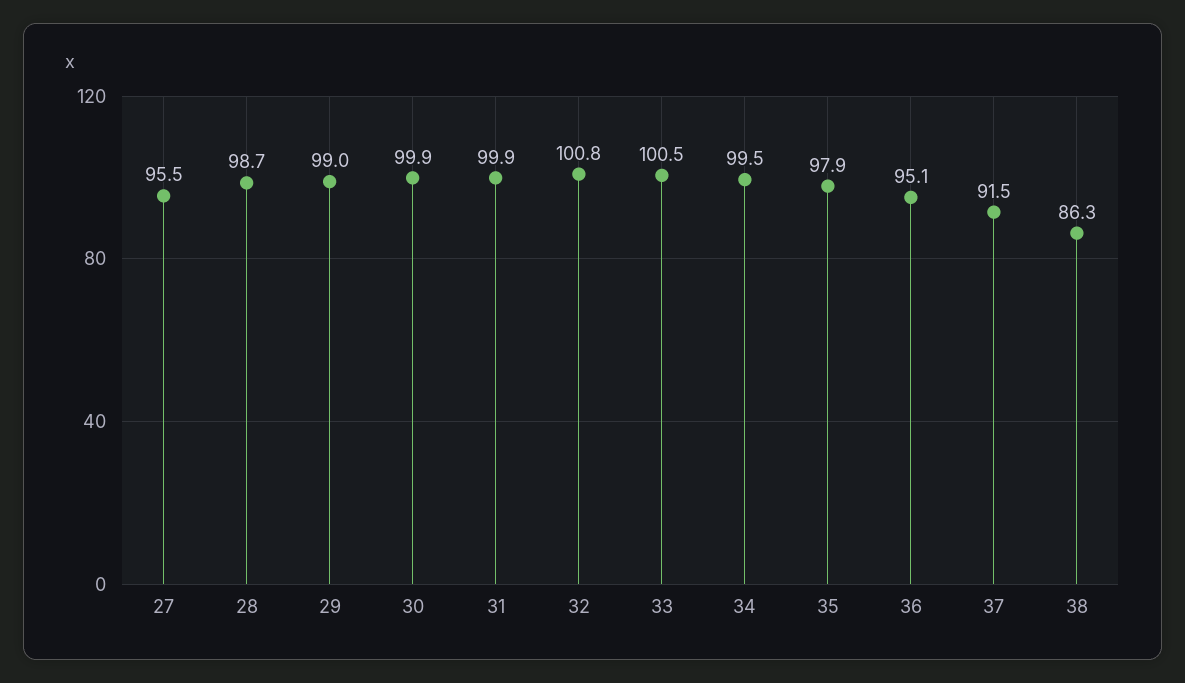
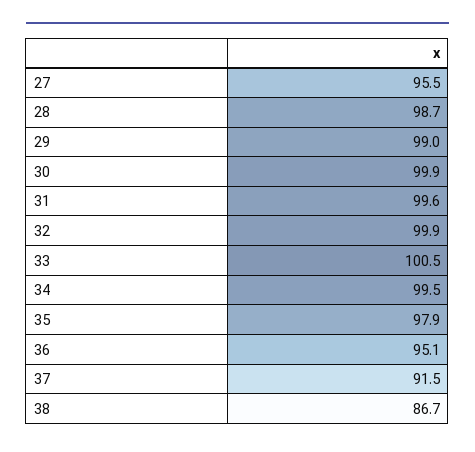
31: 99.9 -> 99.6
32: 100.8 -> 99.9
38: 86.3 -> 86.7

